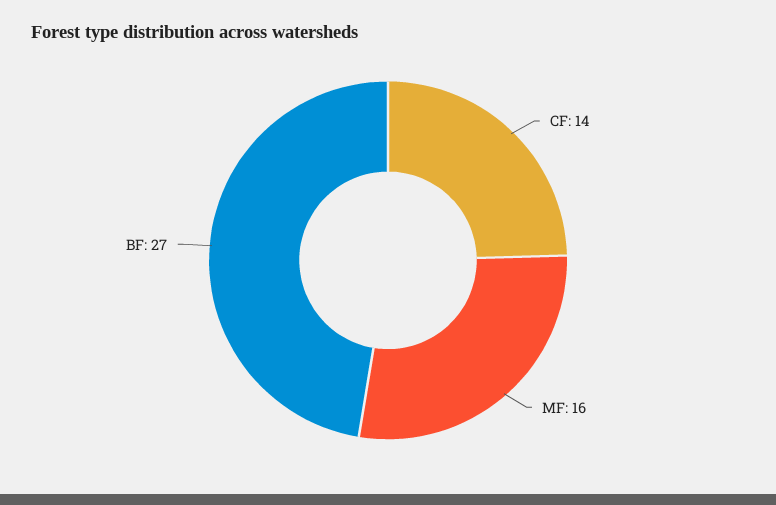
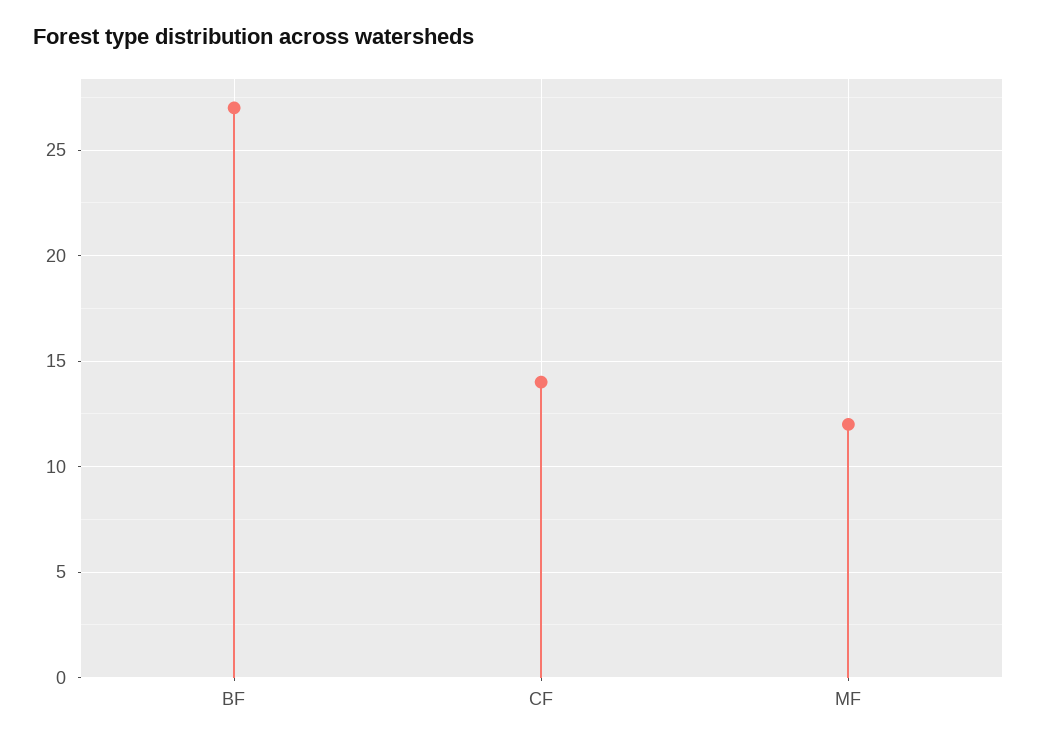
MF: 16 -> 12

